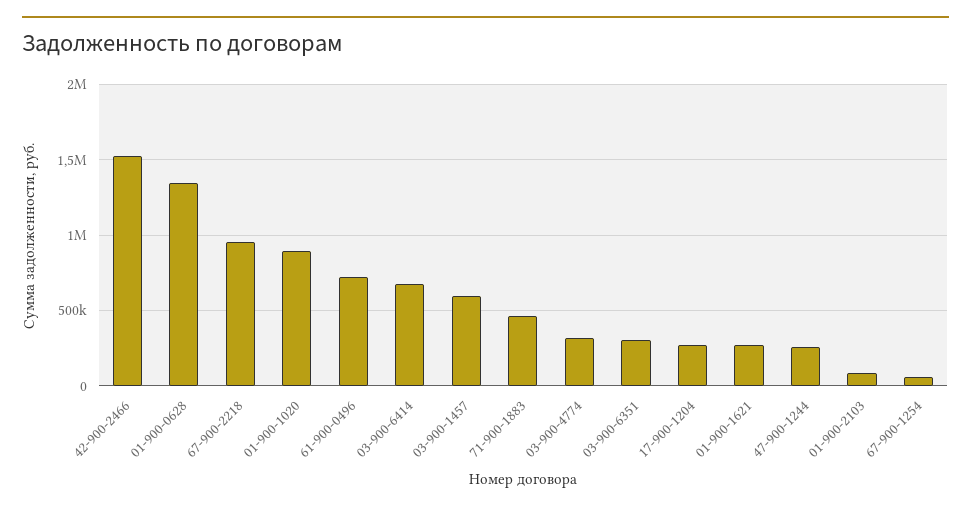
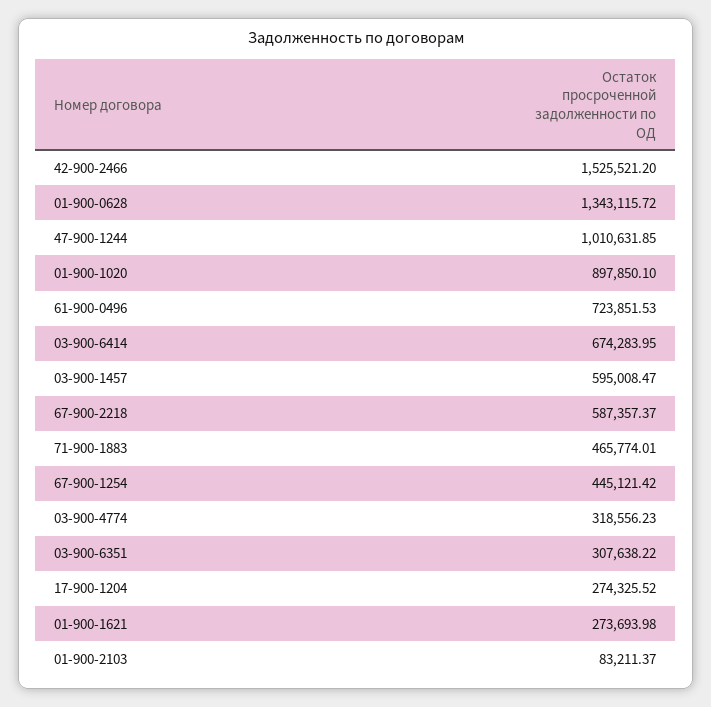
67-900-2218: 950000 -> 587357.37
47-900-1244: 250000 -> 1010631.85
67-900-1254: 50000 -> 445121.42

